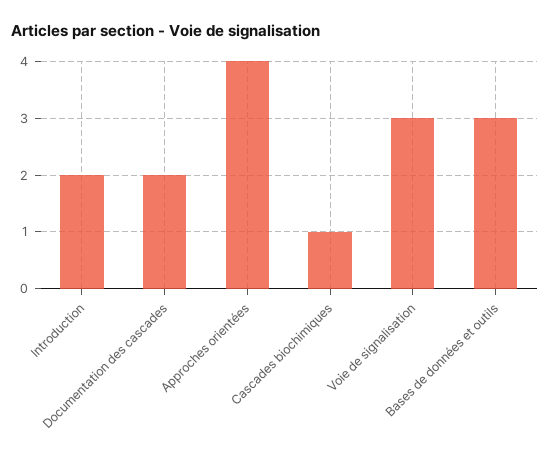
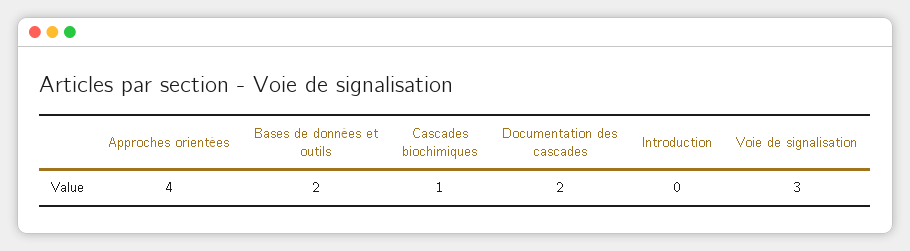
Introduction: 2 -> 0
Bases de données et outils: 3 -> 2

